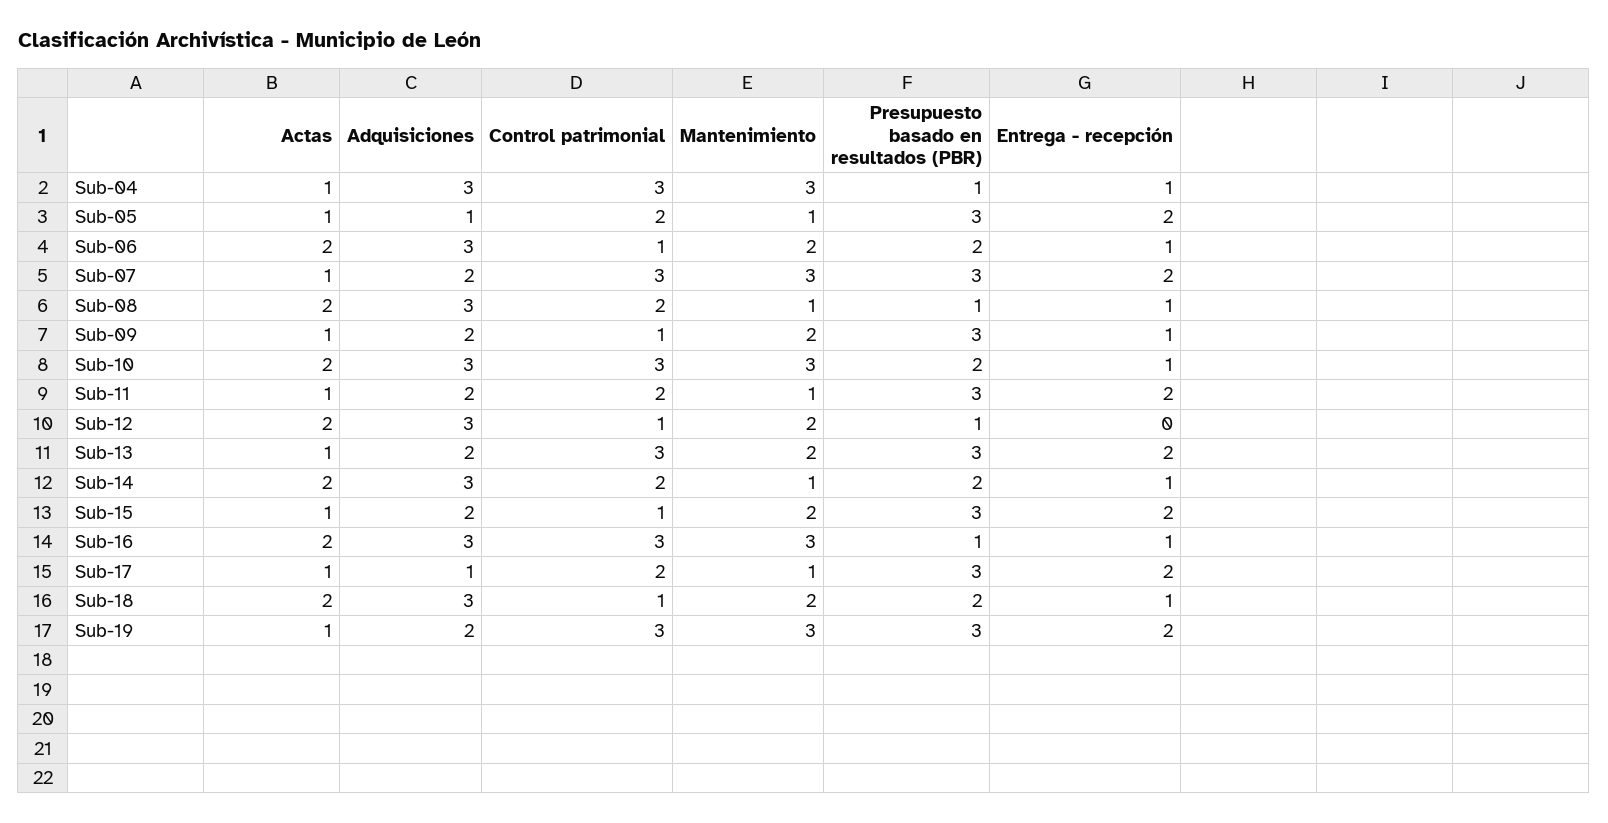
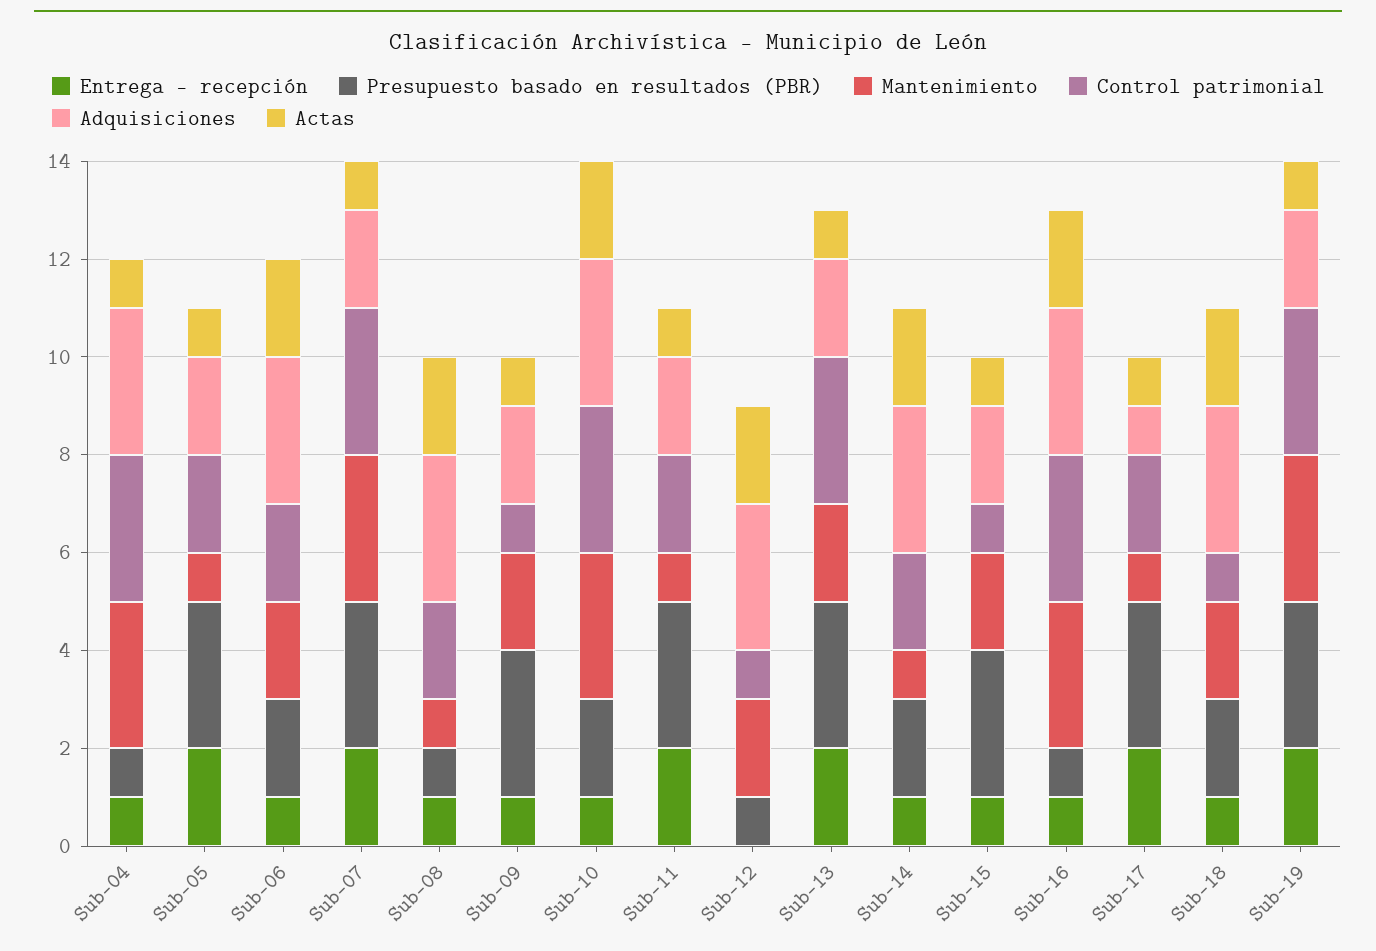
Adquisiciones, Sub-05: 1 -> 2
Control patrimonial, Sub-06: 1 -> 2
Entrega - recepción, Sub-15: 2 -> 1

